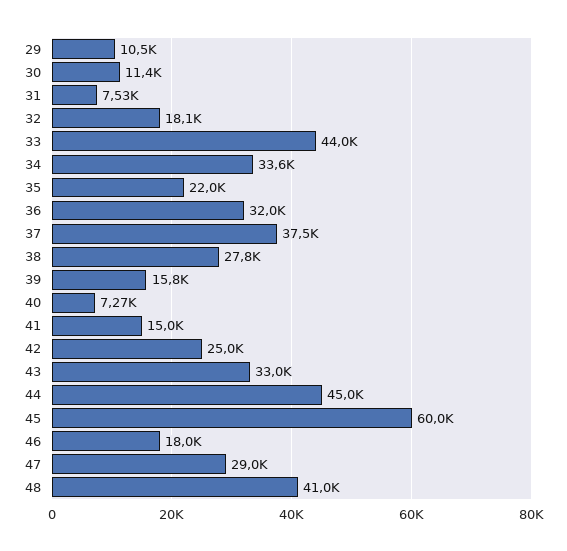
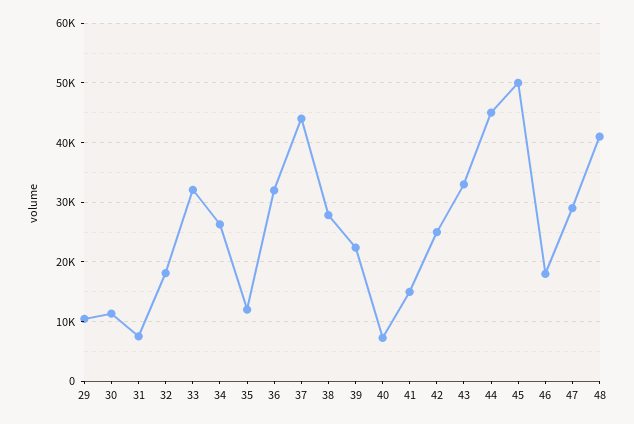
33: 44000 -> 32000
34: 33600 -> 26000
35: 22000 -> 12000
37: 37500 -> 44000
39: 15800 -> 22000
45: 60000 -> 50000

